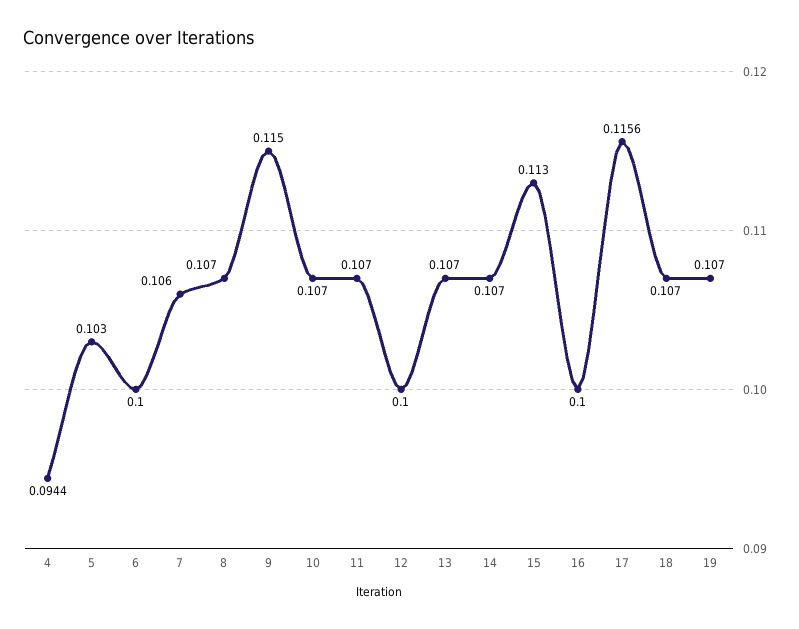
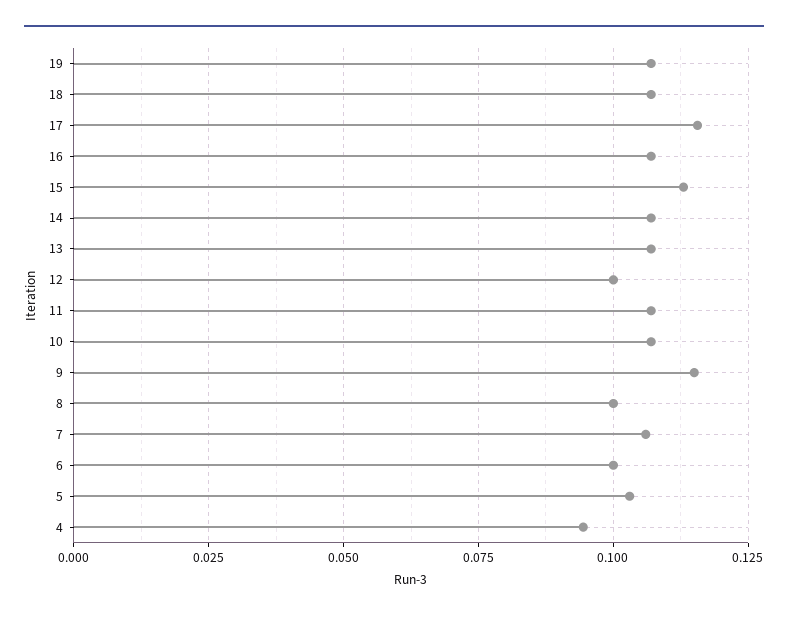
8: 0.107 -> 0.1
16: 0.1 -> 0.1075

